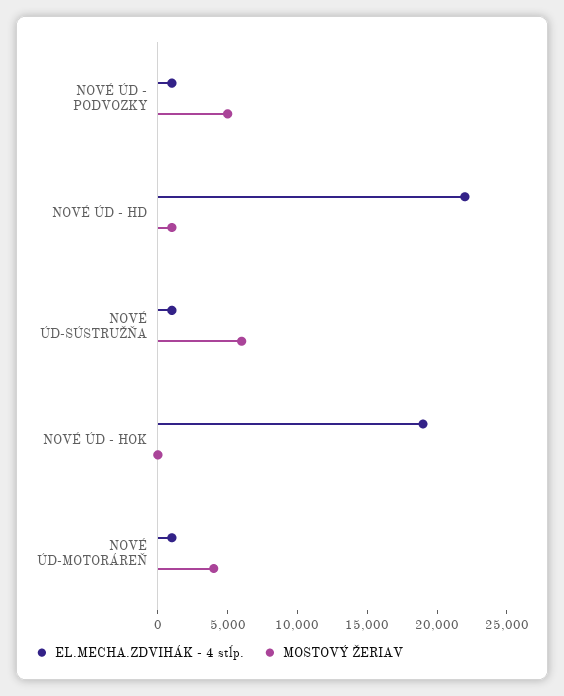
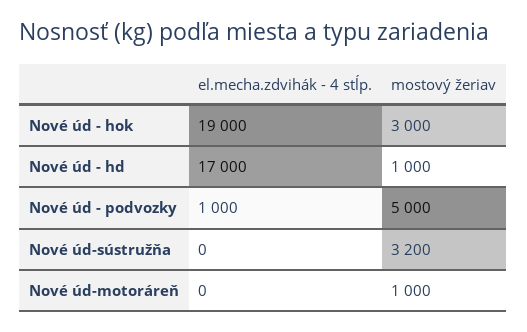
EL.MECHA.ZDVIHÁK - 4 stĺp., NOVÉ ÚD - HD: 22000 -> 17000
EL.MECHA.ZDVIHÁK - 4 stĺp., NOVÉ ÚD-SÚSTRUŽŇA: 1000 -> 0
MOSTOVÝ ŽERIAV, NOVÉ ÚD-SÚSTRUŽŇA: 6000 -> 3200
MOSTOVÝ ŽERIAV, NOVÉ ÚD - HOK: 0 -> 3000
EL.MECHA.ZDVIHÁK - 4 stĺp., NOVÉ ÚD-MOTORÁREŇ: 1000 -> 0
MOSTOVÝ ŽERIAV, NOVÉ ÚD-MOTORÁREŇ: 4000 -> 1000

